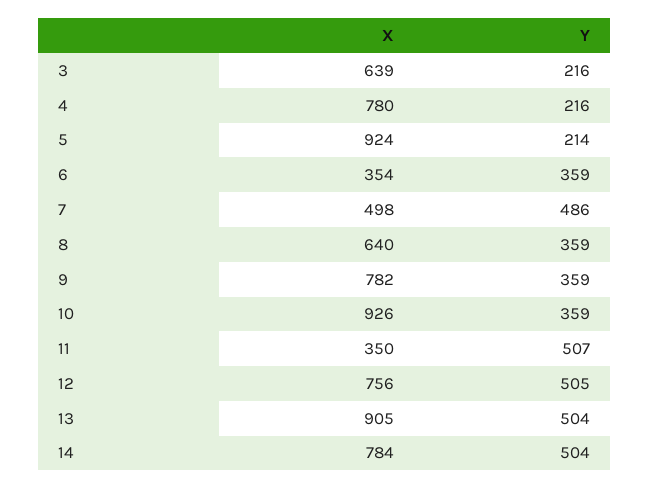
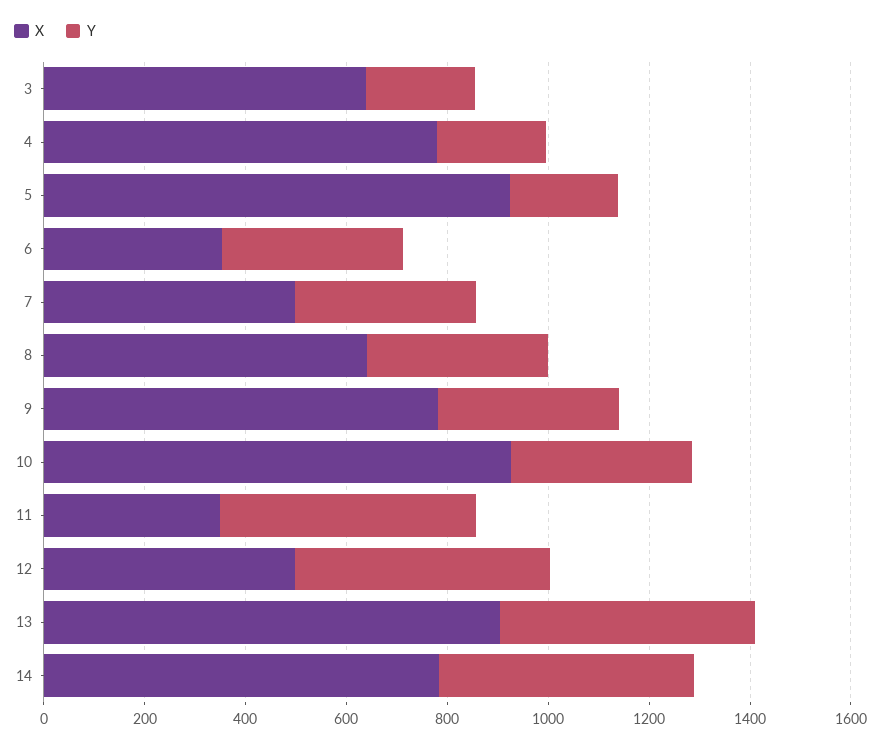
Y, 7: 486 -> 350
X, 12: 756 -> 500

